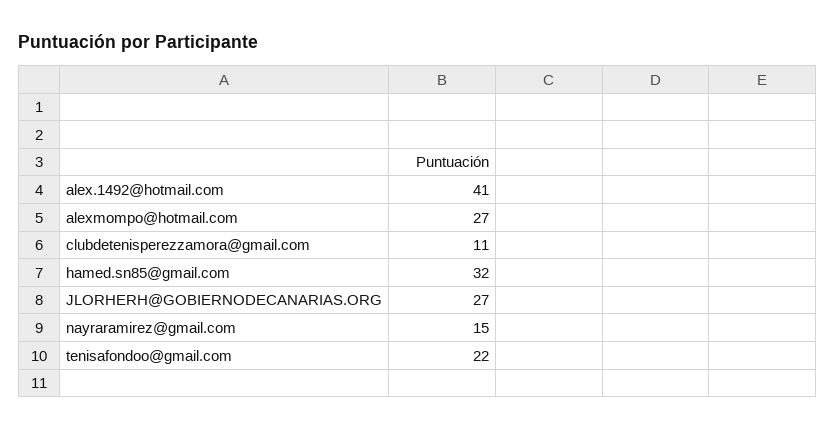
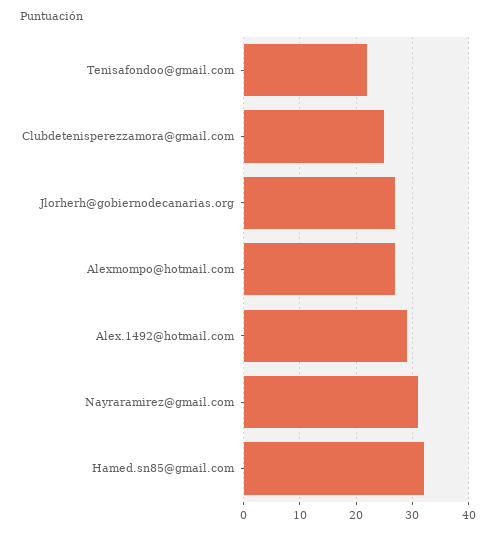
alex.1492@hotmail.com: 41 -> 30
clubdetenisperezzamora@gmail.com: 11 -> 25
nayraramirez@gmail.com: 15 -> 30

